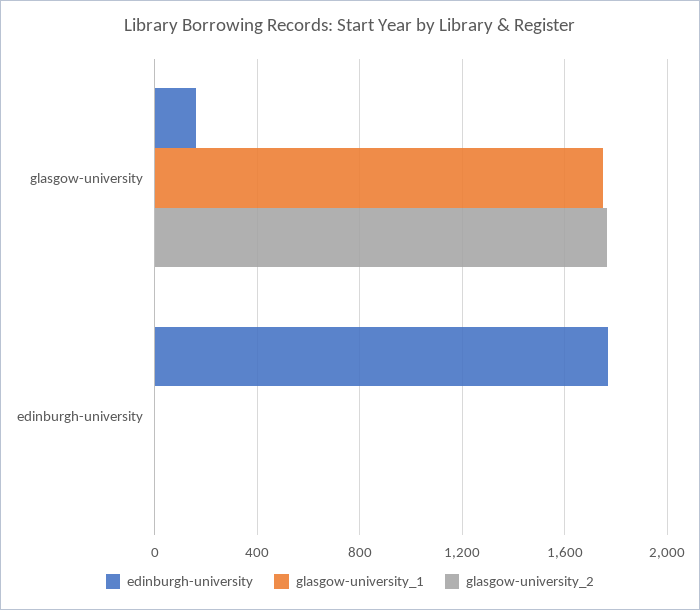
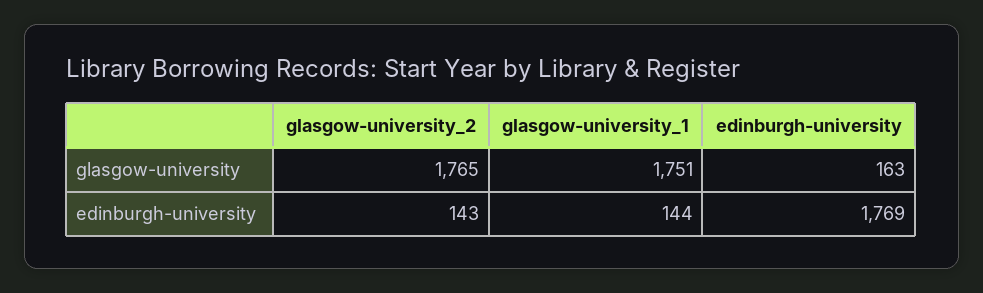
glasgow-university_1, edinburgh-university: 0 -> 144
glasgow-university_2, edinburgh-university: 0 -> 143

